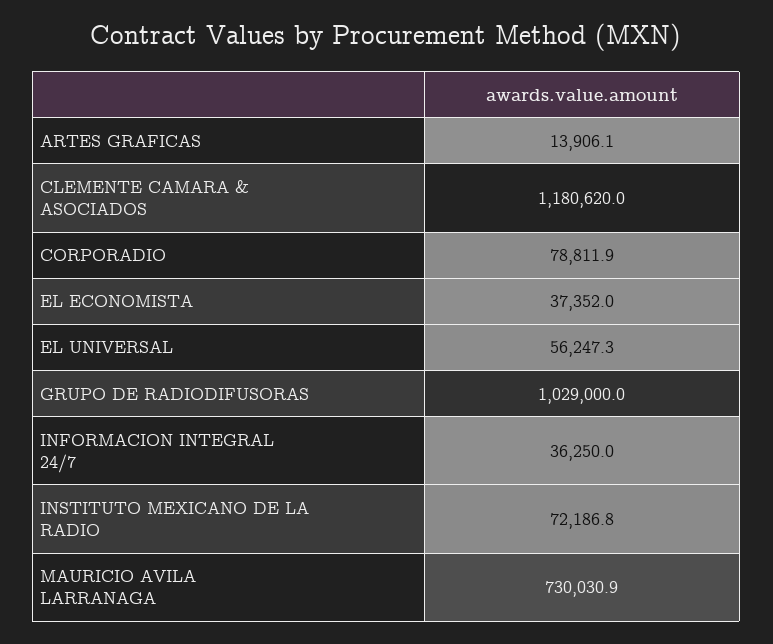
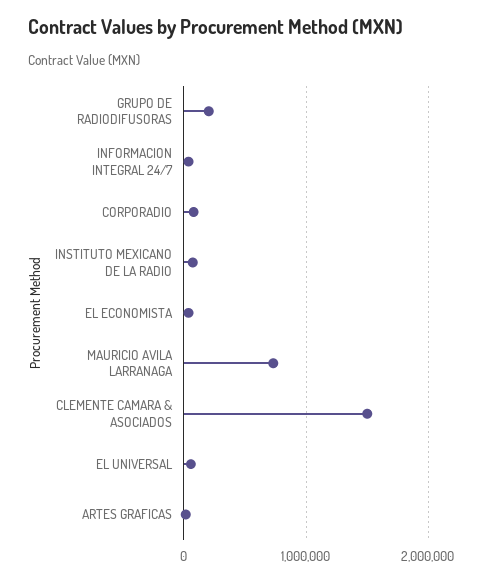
CLEMENTE CAMARA & ASOCIADOS: 1180620 -> 1500000
GRUPO DE RADIODIFUSORAS: 1029000 -> 200000

